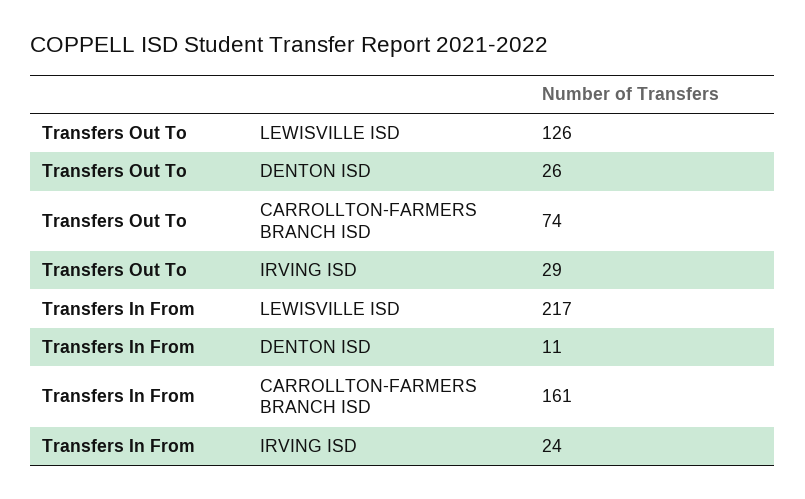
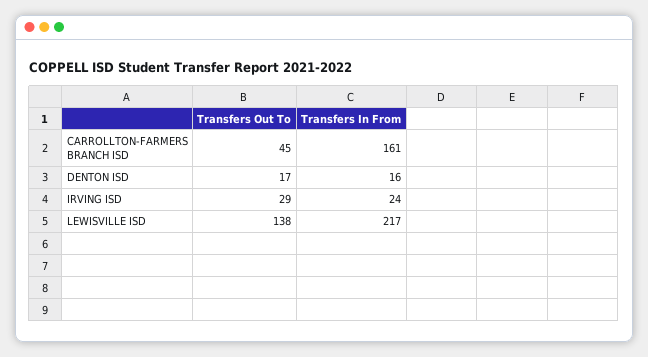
Transfers Out To, LEWISVILLE ISD: 126 -> 138
Transfers Out To, DENTON ISD: 26 -> 17
Transfers Out To, CARROLLTON-FARMERS BRANCH ISD: 74 -> 45
Transfers In From, DENTON ISD: 11 -> 16

